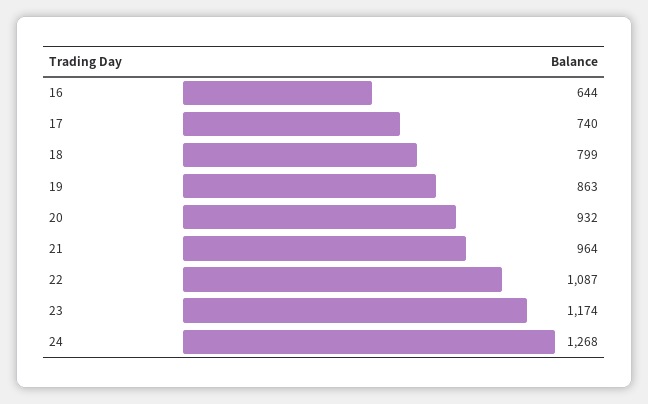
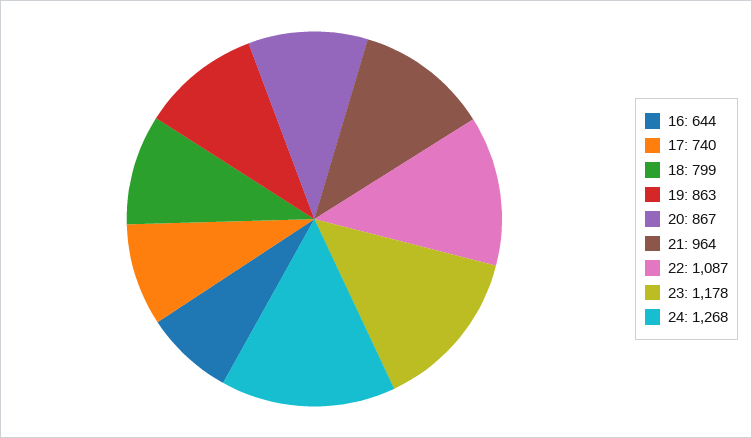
20: 932 -> 867
23: 1174 -> 1178

